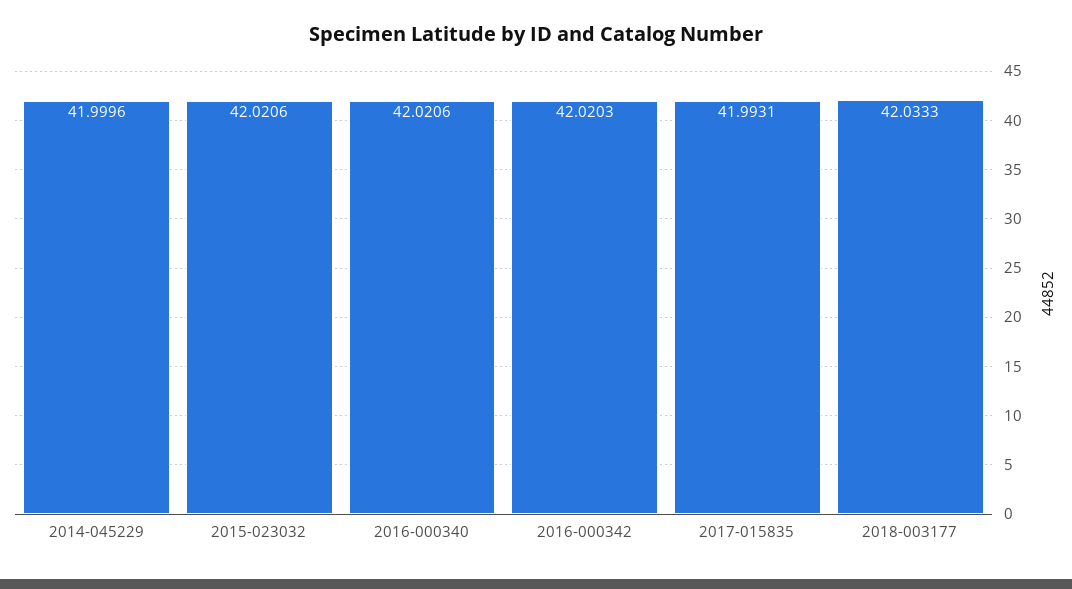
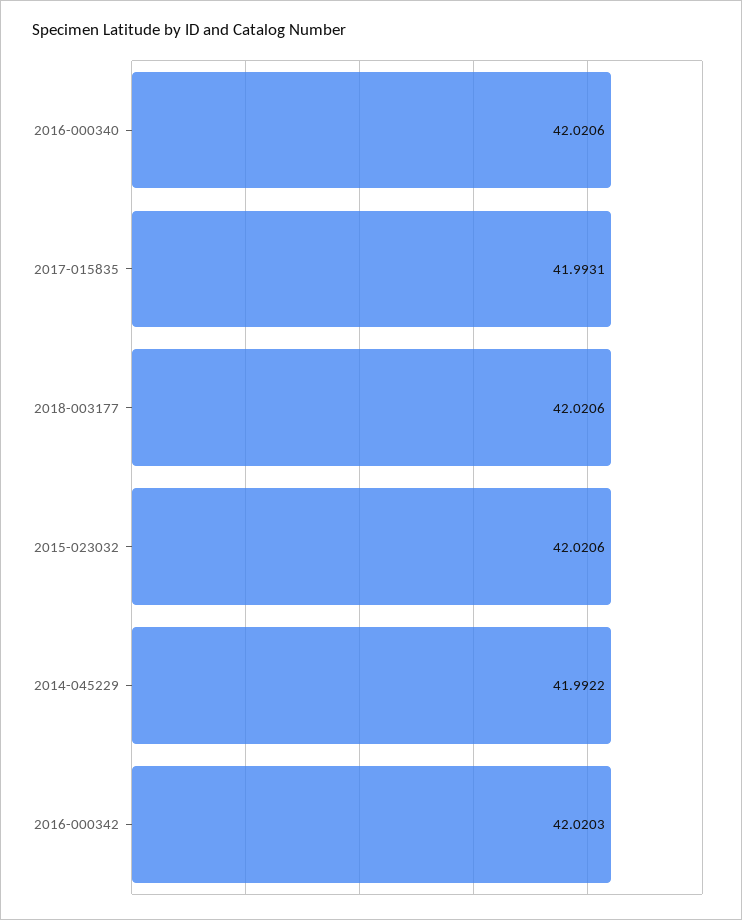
2014-045229: 41.9996 -> 41.9922
2018-003177: 42.0333 -> 42.0206

